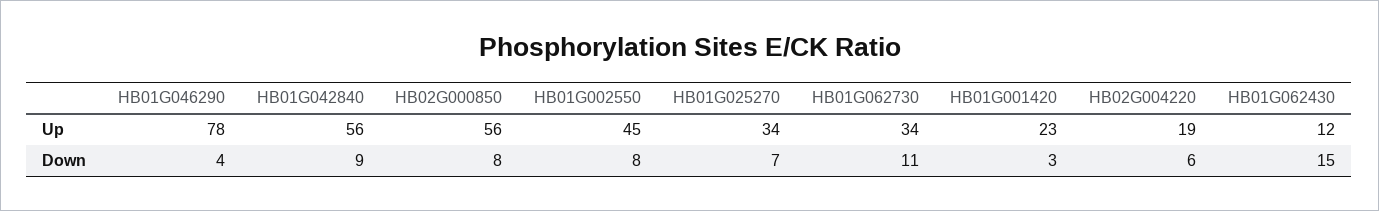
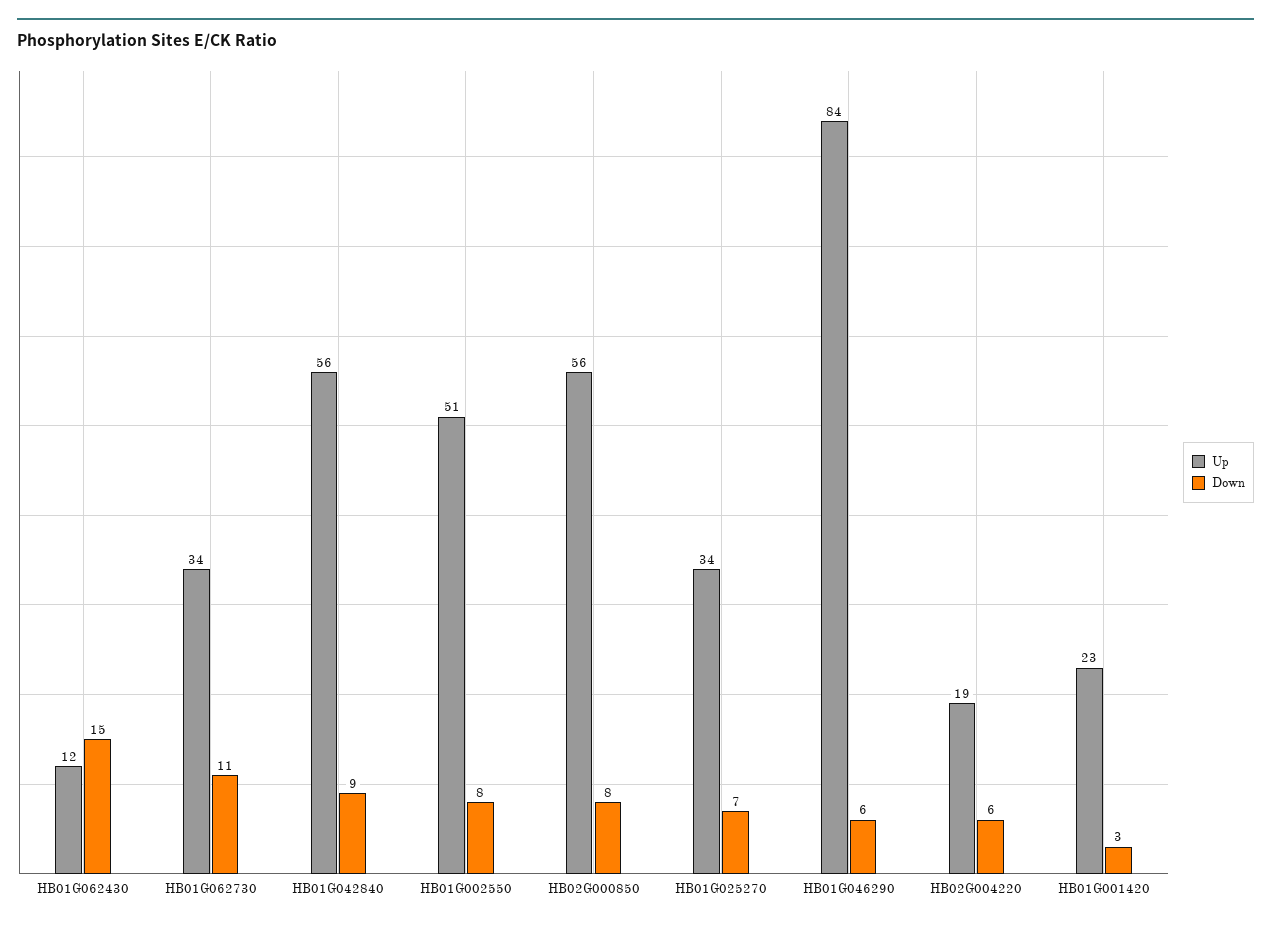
Up, HB01G046290: 78 -> 84
Up, HB01G002550: 45 -> 51
Down, HB01G046290: 4 -> 6

